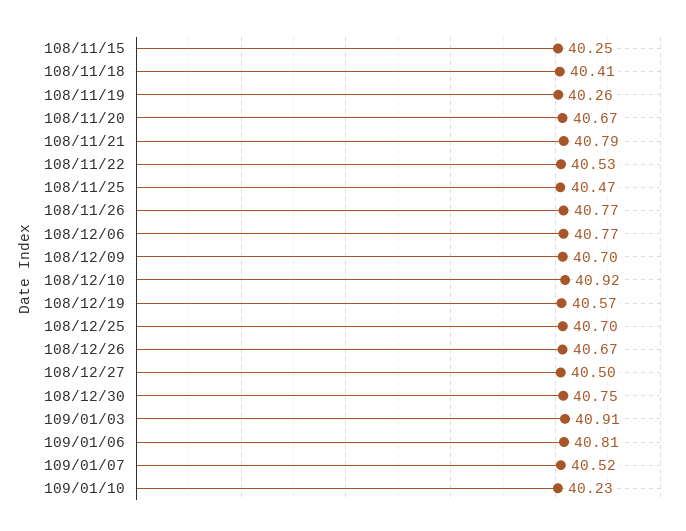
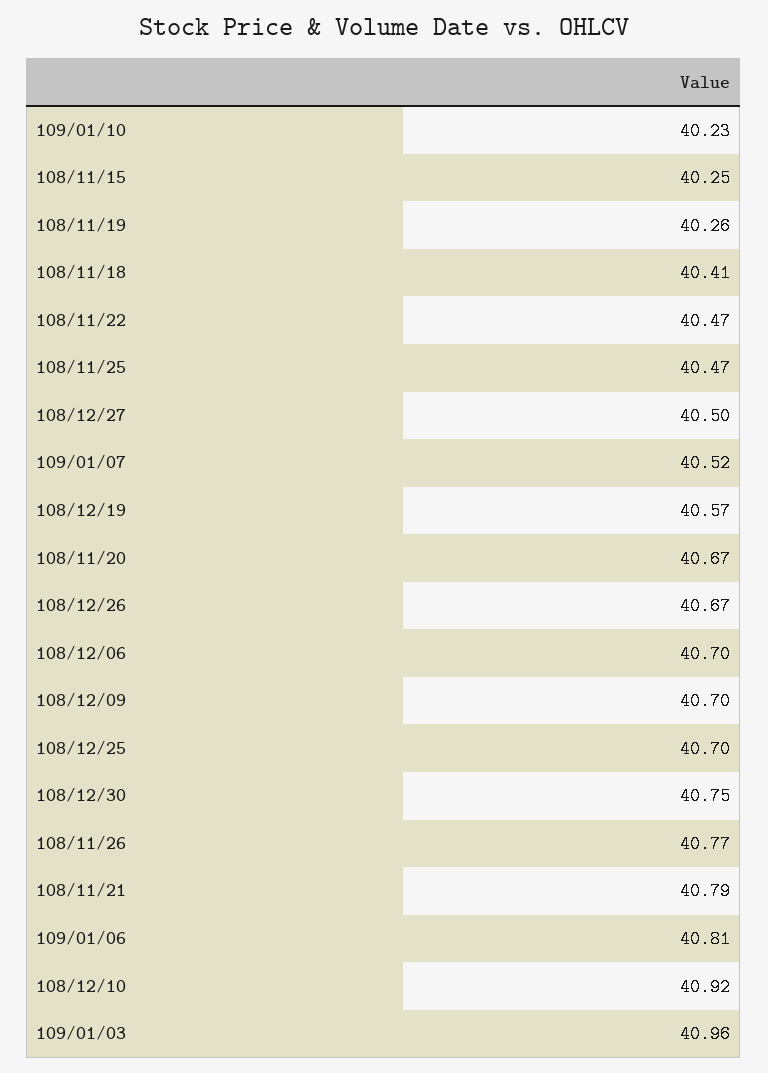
108/11/22: 40.53 -> 40.47
108/12/06: 40.77 -> 40.7
109/01/03: 40.91 -> 40.96

